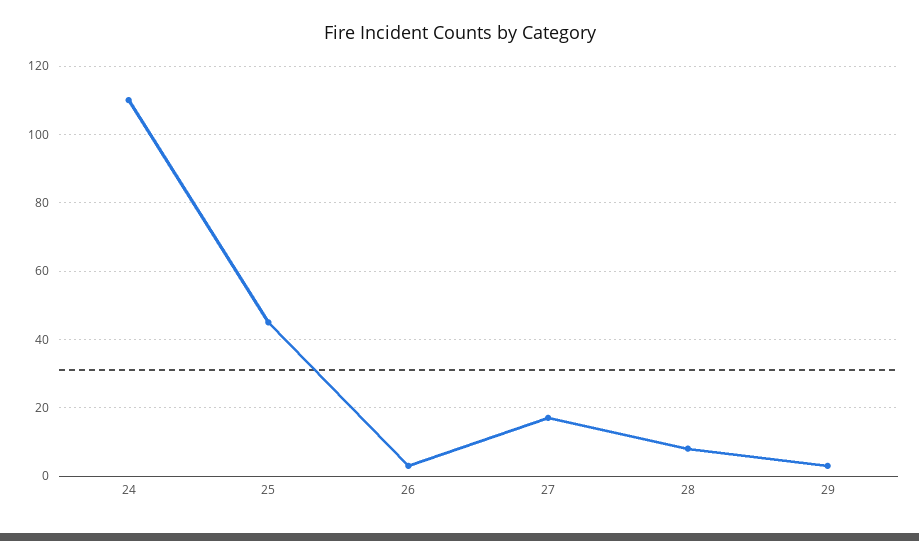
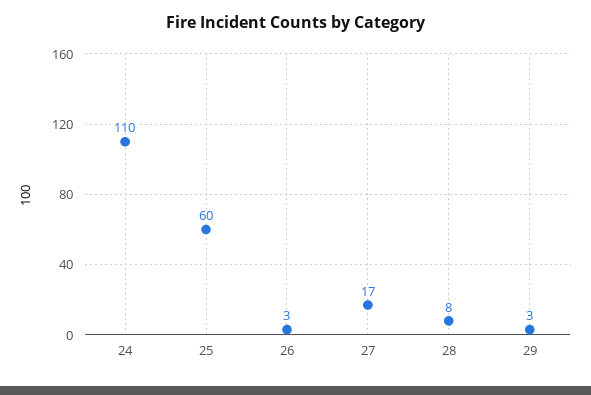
25: 45 -> 60

